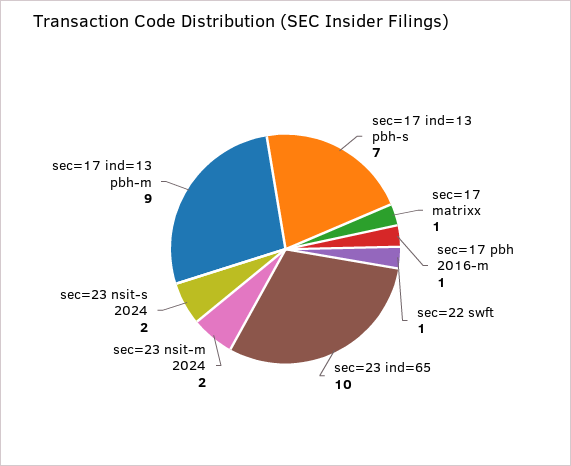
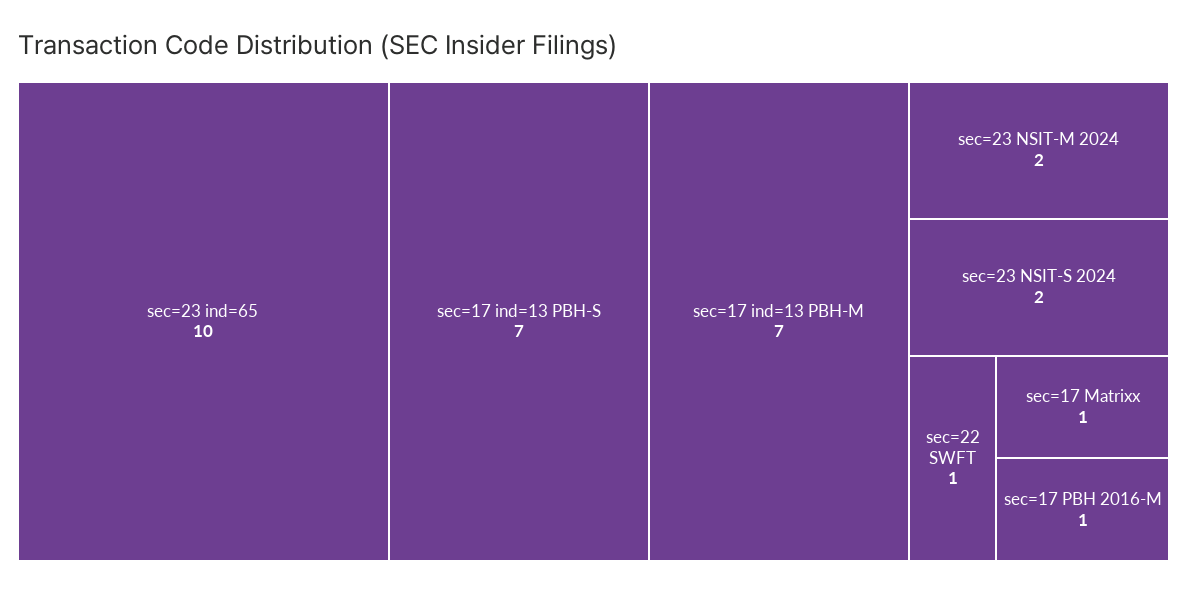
sec=17 ind=13 pbh-m: 9 -> 7

